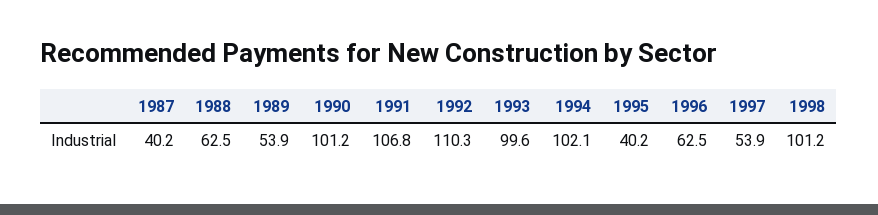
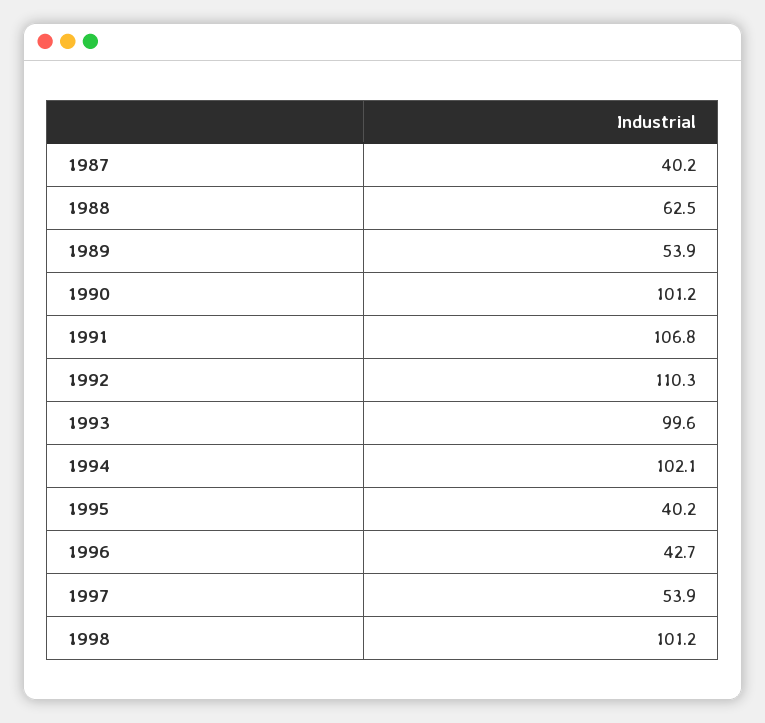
1996: 62.5 -> 42.7

